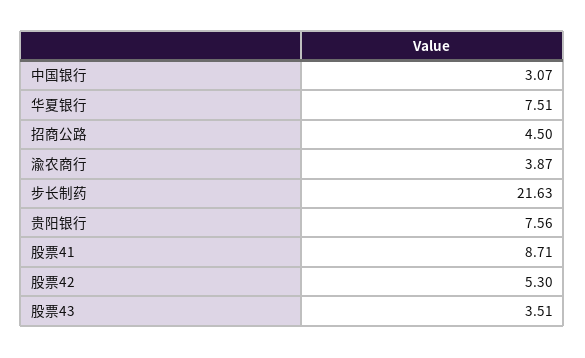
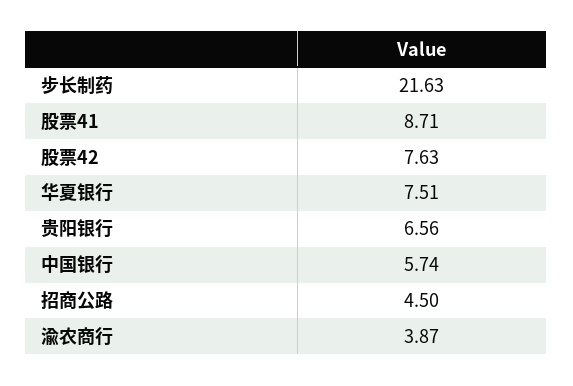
中国银行: 3.07 -> 5.74
贵阳银行: 7.56 -> 6.56
股票42: 5.3 -> 7.63
股票43: 3.51 -> none

